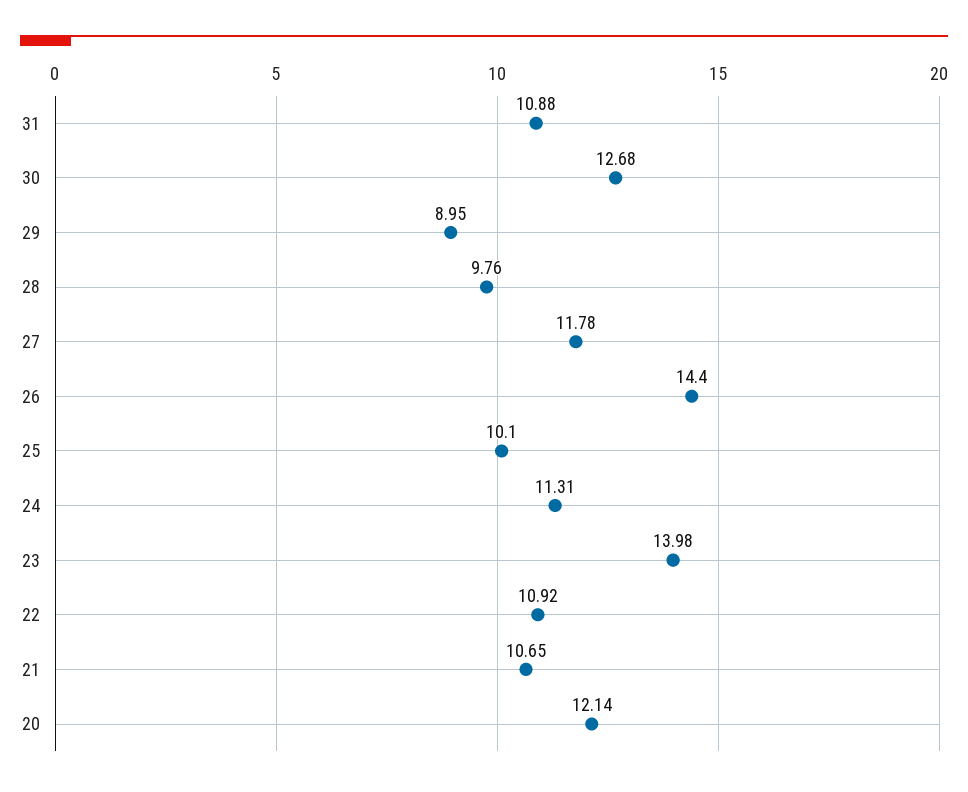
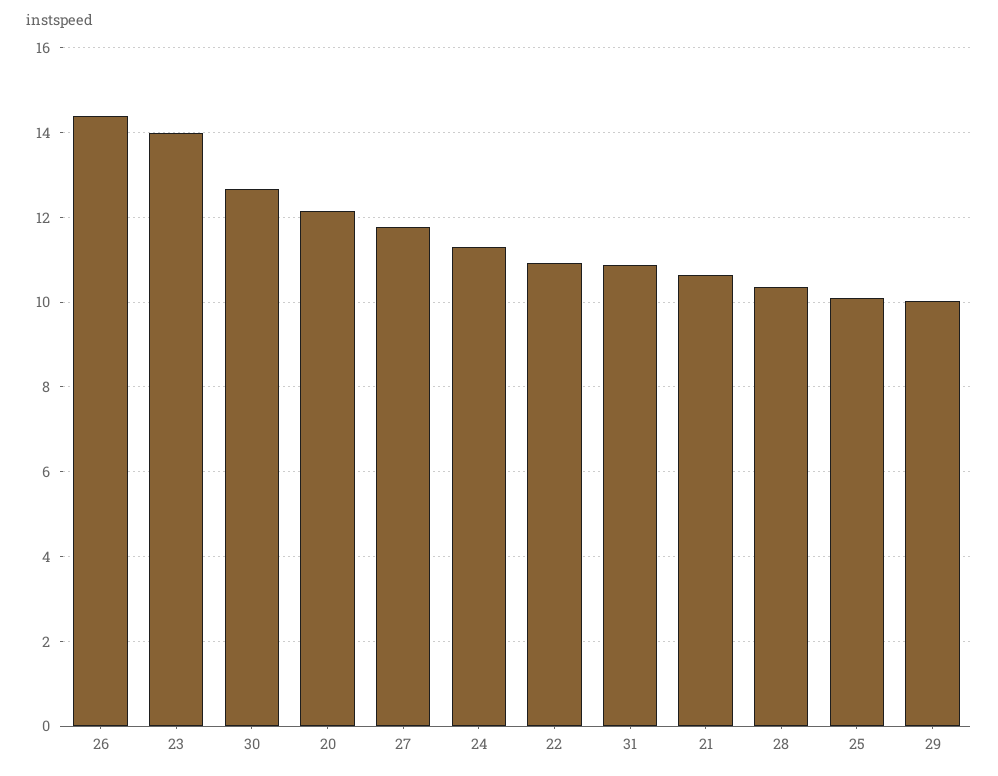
29: 8.95 -> 10
28: 9.76 -> 10.4

